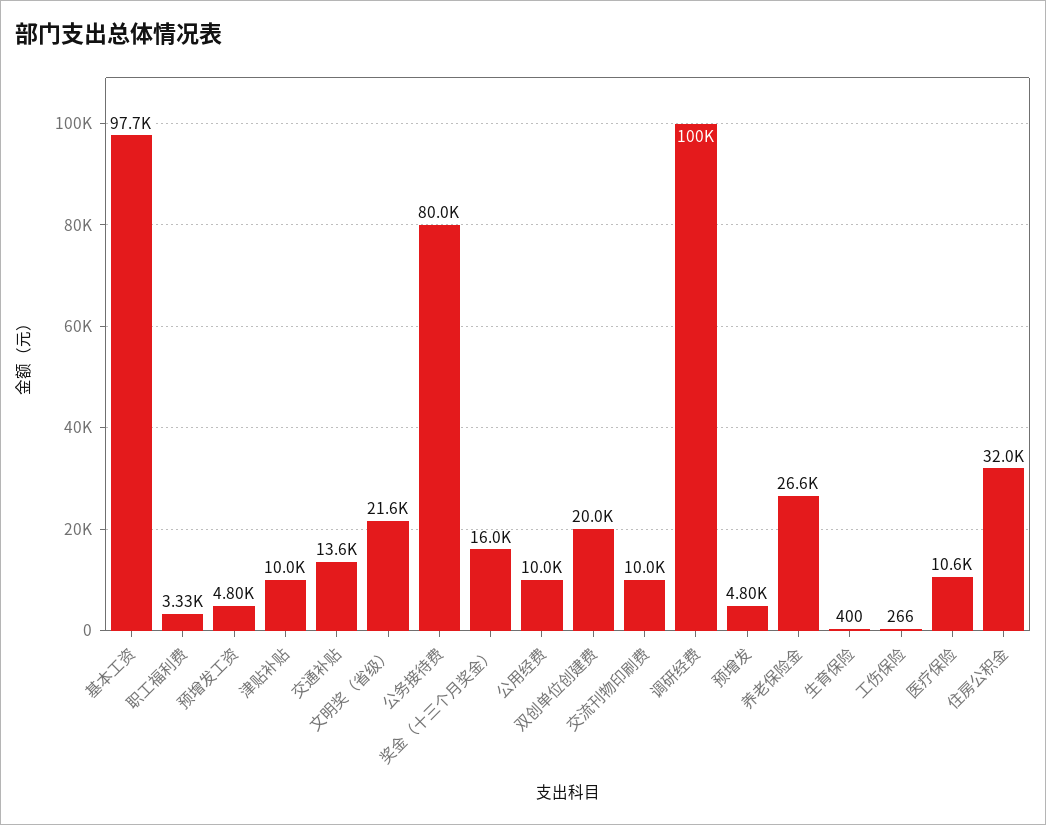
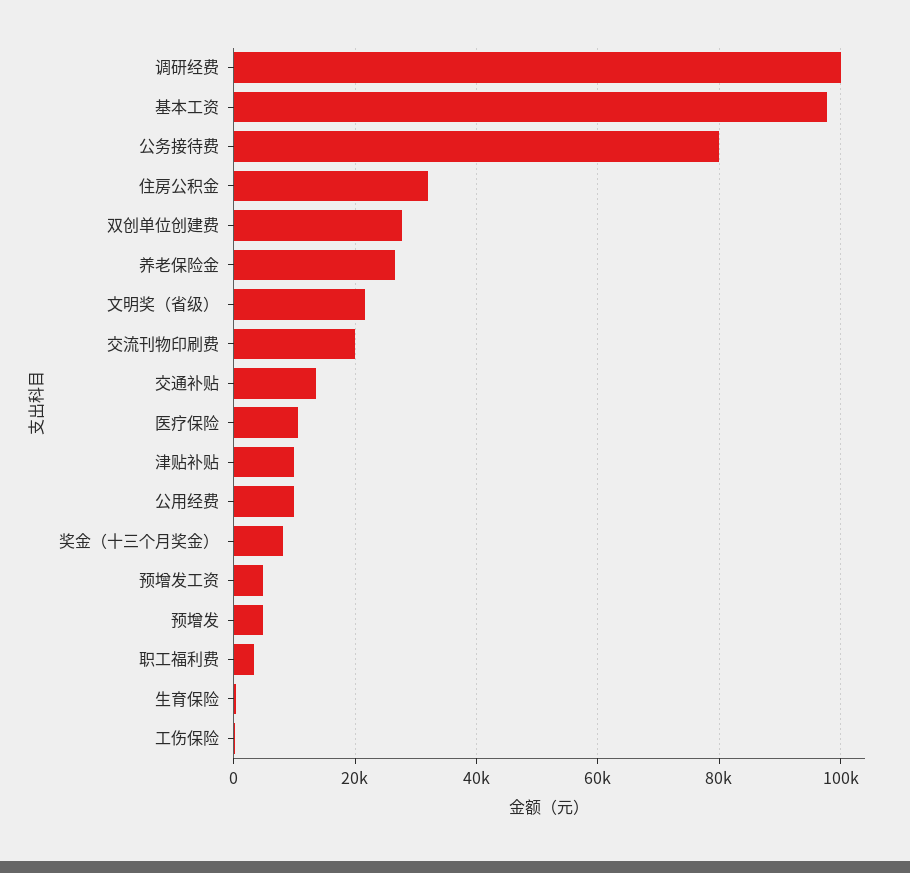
奖金（十三个月奖金）: 16000 -> 8000
双创单位创建费: 20000 -> 28000
交流刊物印刷费: 10000 -> 20000

